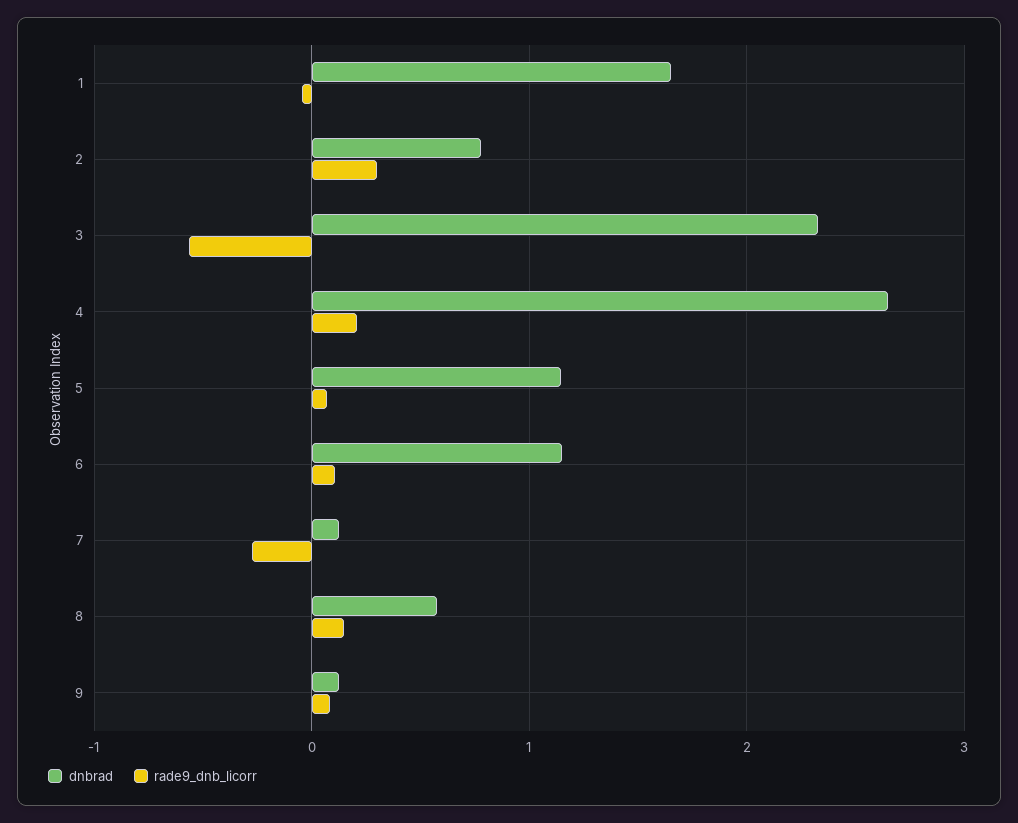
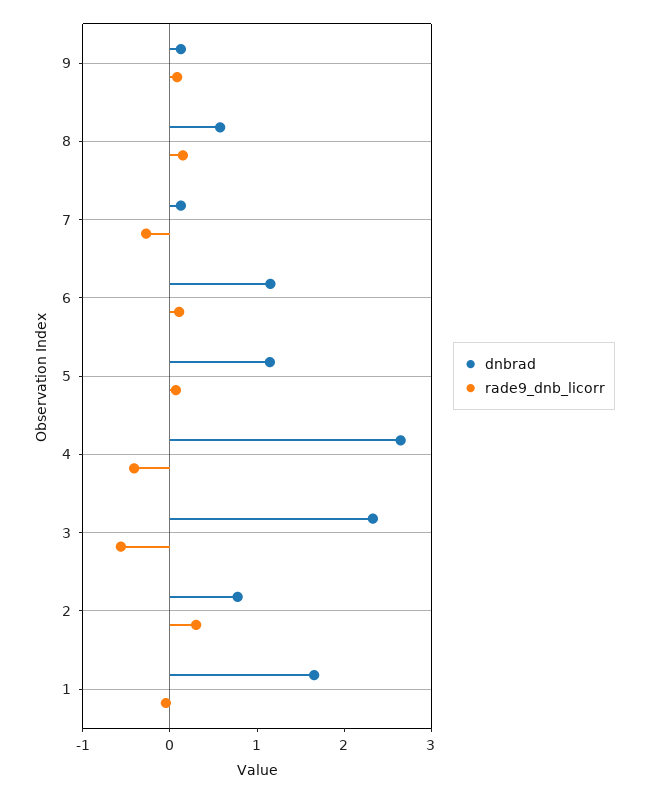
rade9_dnb_licorr, 4: 0.2 -> -0.4

